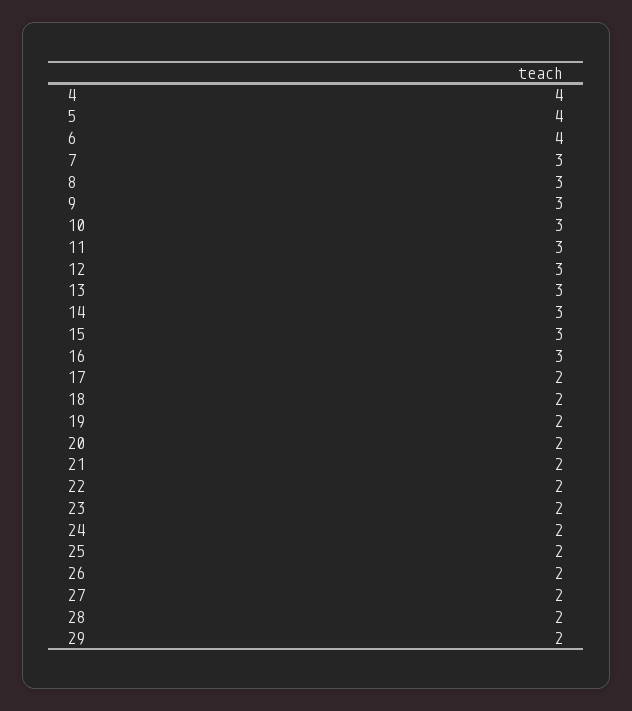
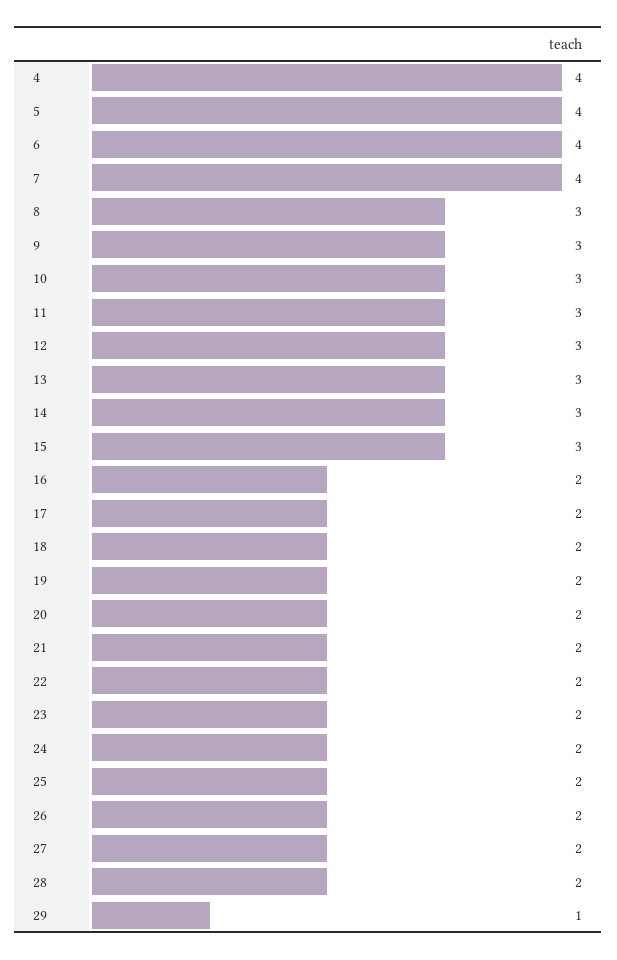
7: 3 -> 4
16: 3 -> 2
29: 2 -> 1

